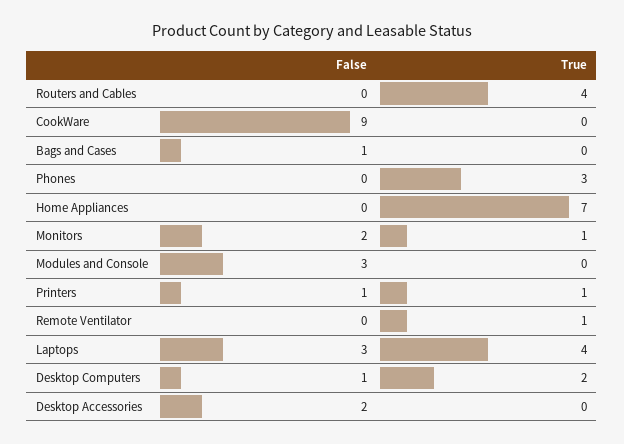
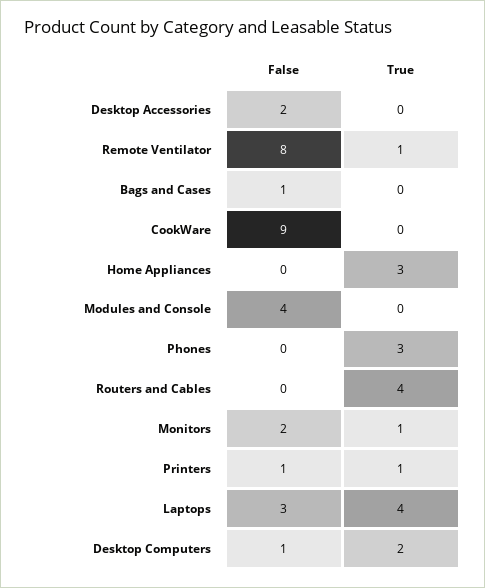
True, Home Appliances: 7 -> 3
False, Modules and Console: 3 -> 4
False, Remote Ventilator: 0 -> 8

